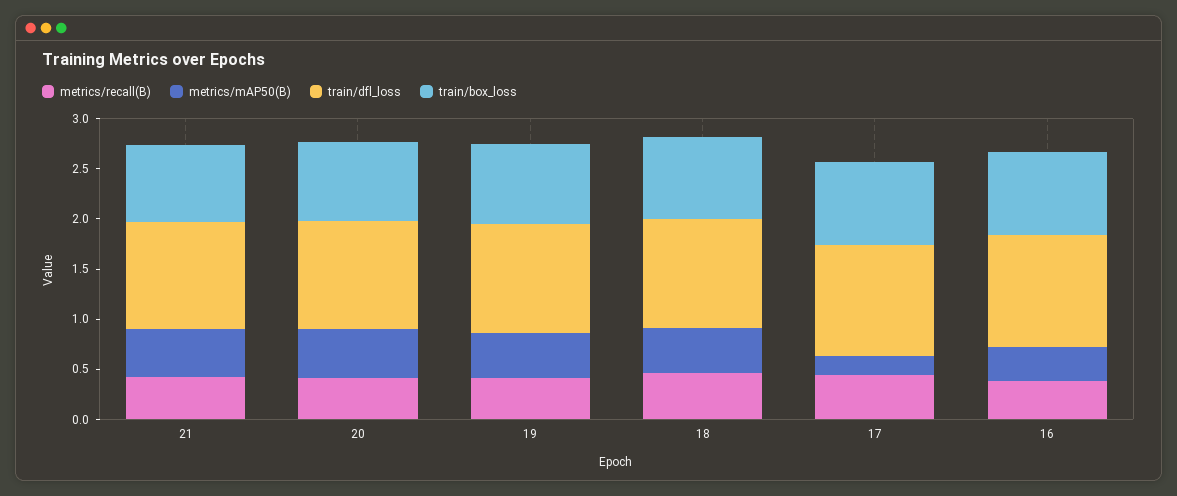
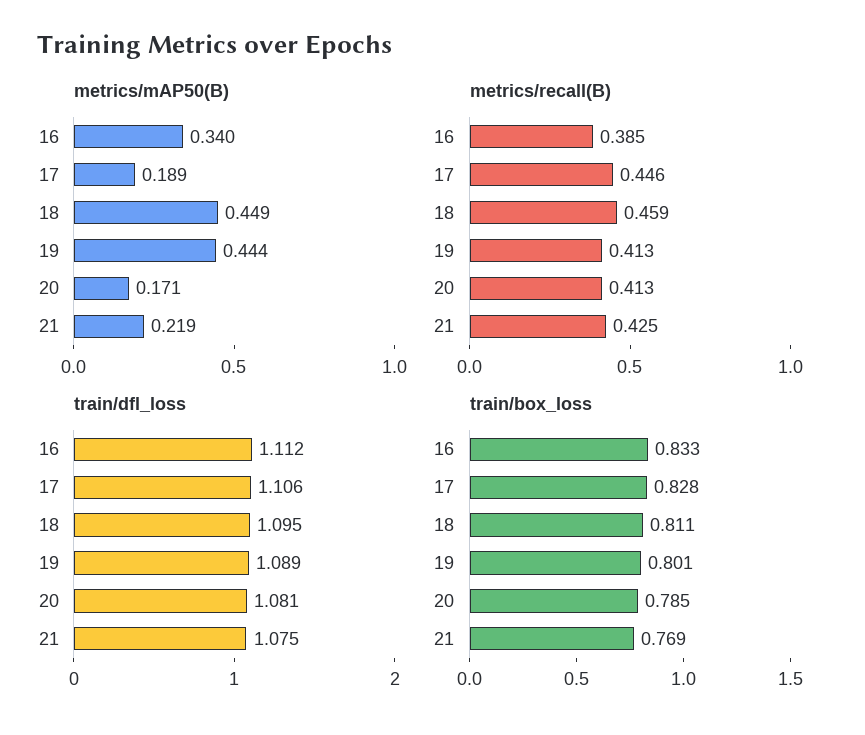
metrics/mAP50(B), 21: 0.5 -> 0.219
metrics/mAP50(B), 20: 0.5 -> 0.171

